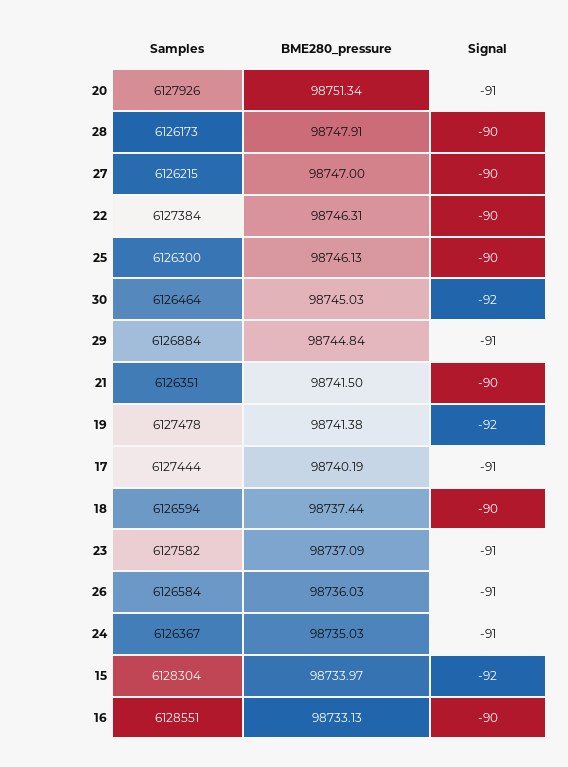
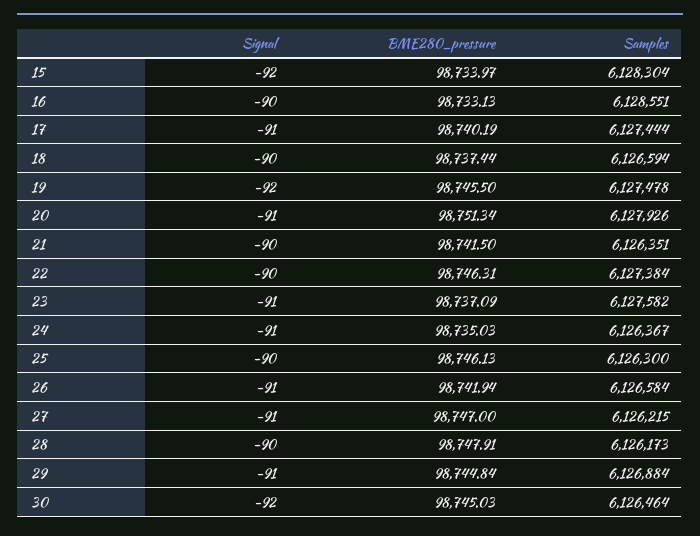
Signal, 27: -90 -> -91
BME280_pressure, 19: 98741.38 -> 98745.5
BME280_pressure, 26: 98736.03 -> 98741.94

